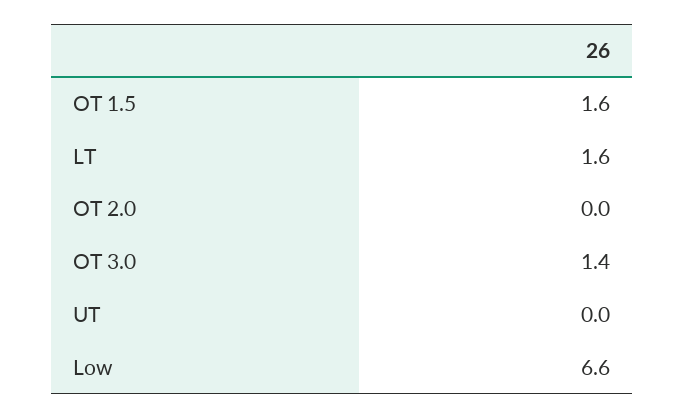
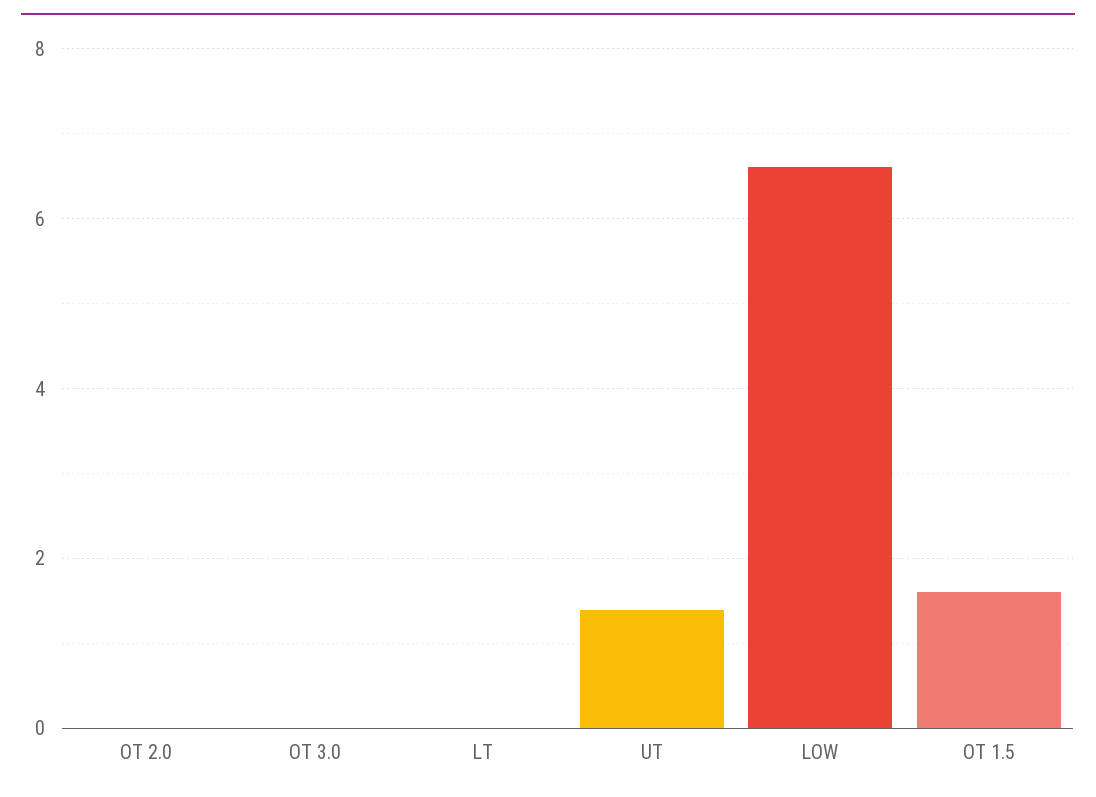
LT: 1.6 -> 0
OT 3.0: 1.4 -> 0
UT: 0 -> 1.4

